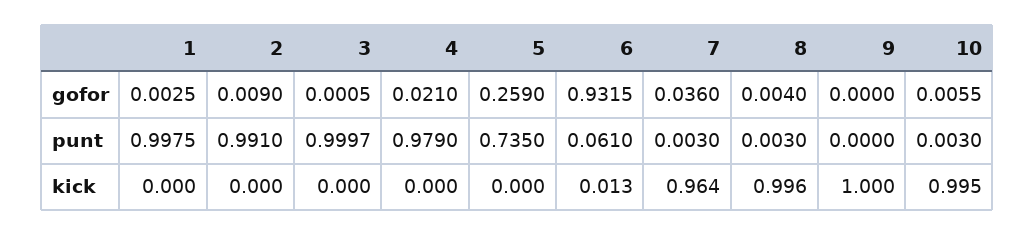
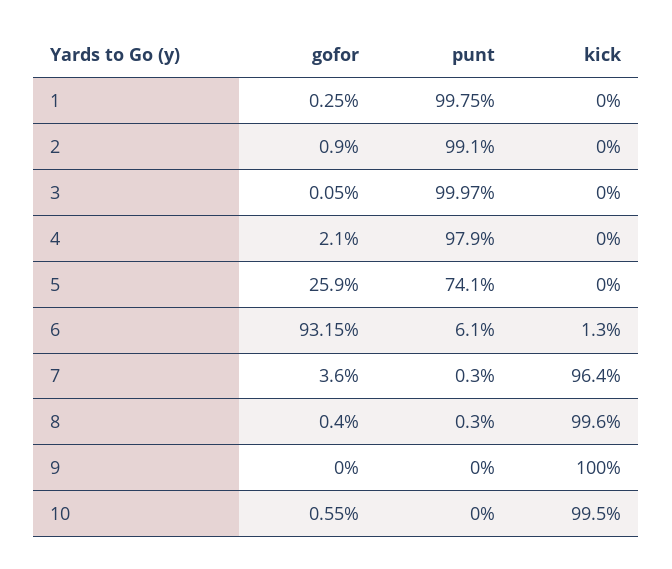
5, punt: 0.735 -> 0.741
10, punt: 0.003 -> 0

